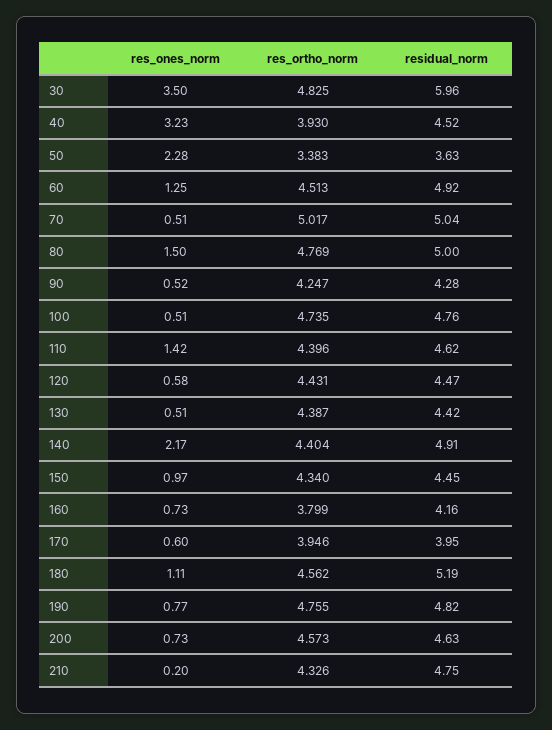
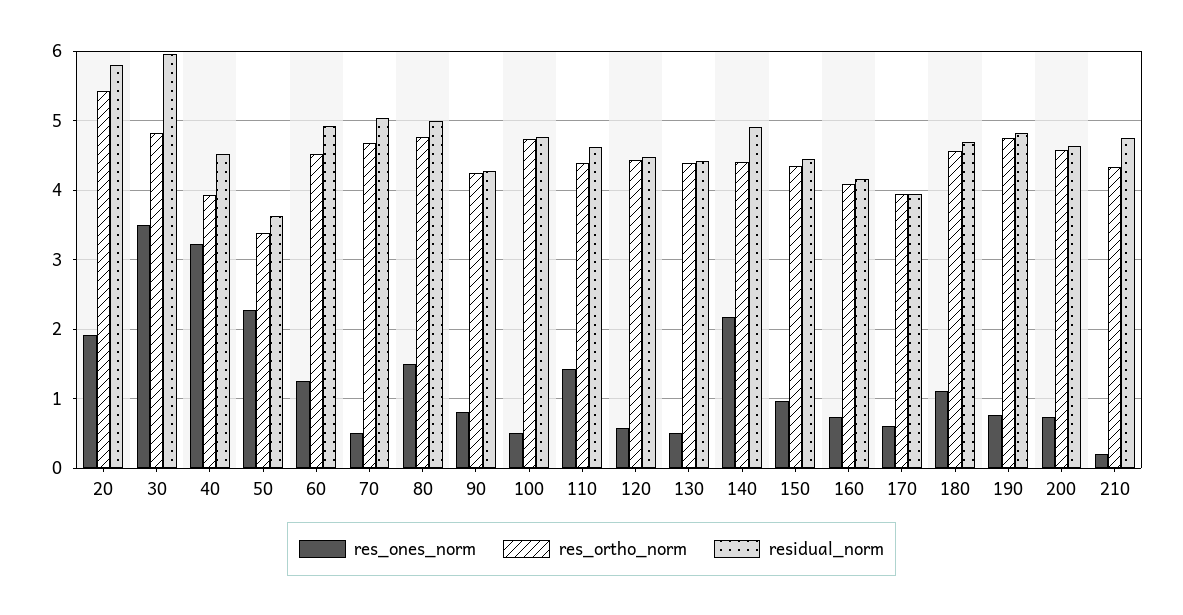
res_ortho_norm, 70: 5.017 -> 4.7
res_ones_norm, 90: 0.52 -> 0.8
res_ortho_norm, 160: 3.799 -> 4.1
residual_norm, 180: 5.19 -> 4.7
res_ones_norm, 20: none -> 1.9
res_ortho_norm, 20: none -> 5.4
residual_norm, 20: none -> 5.8

